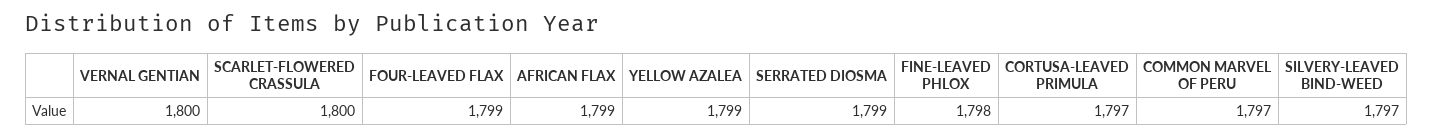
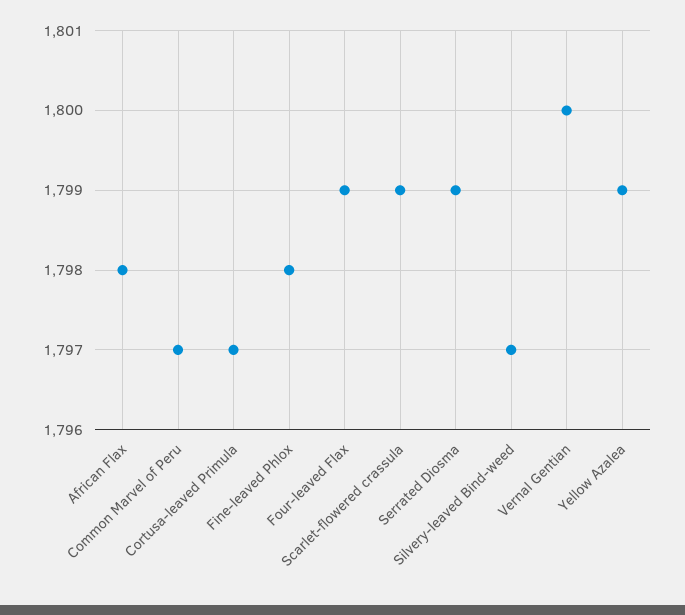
SCARLET-FLOWERED CRASSULA: 1800 -> 1799
AFRICAN FLAX: 1799 -> 1798

